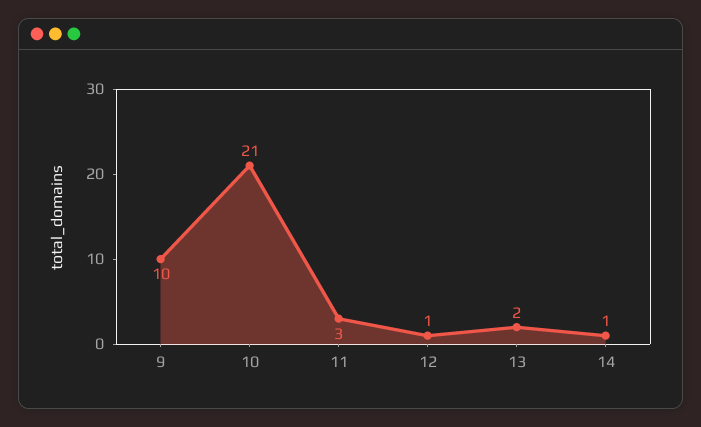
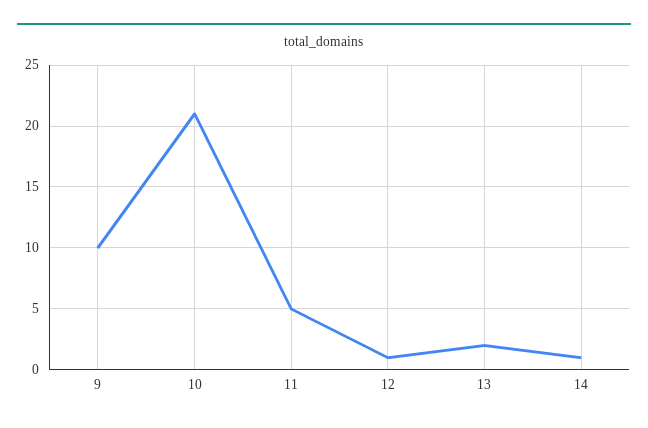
11: 3 -> 5

